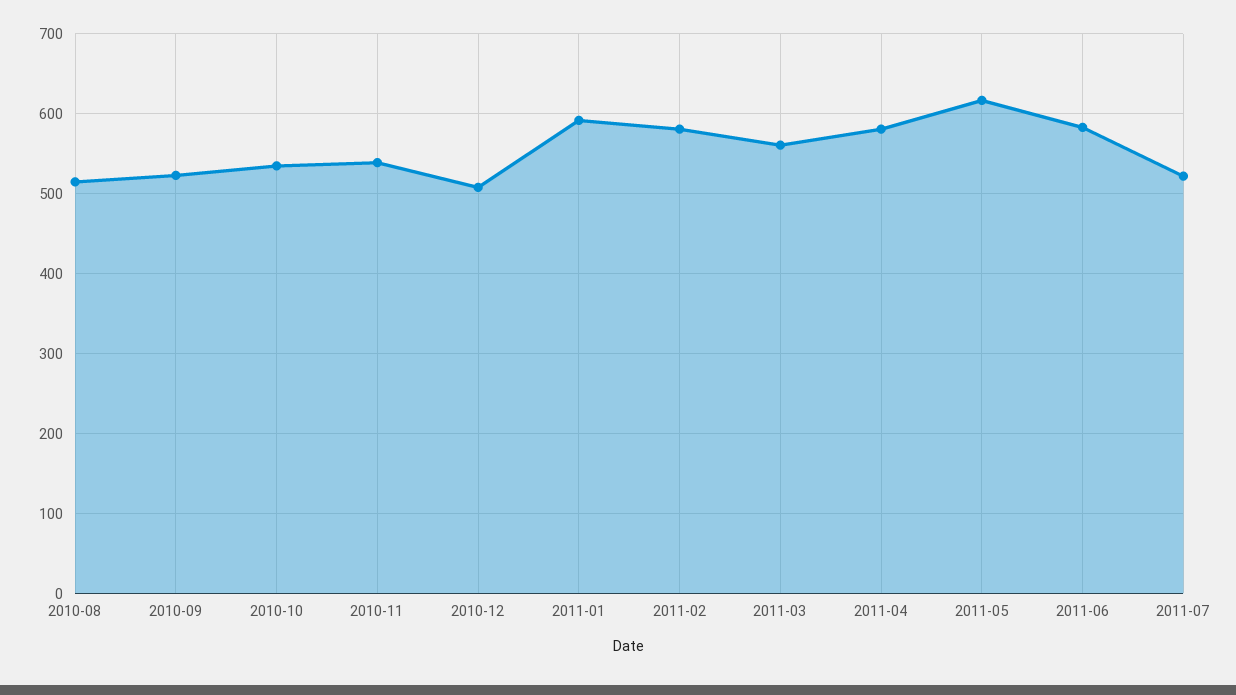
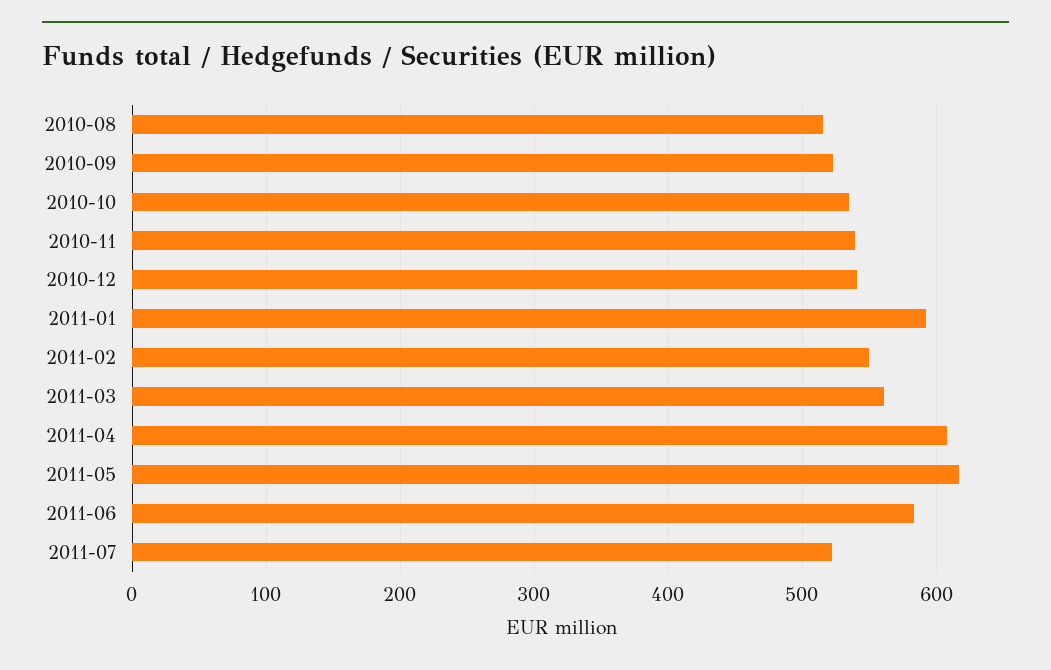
2010-12: 510 -> 540
2011-02: 580 -> 550
2011-04: 580 -> 610

